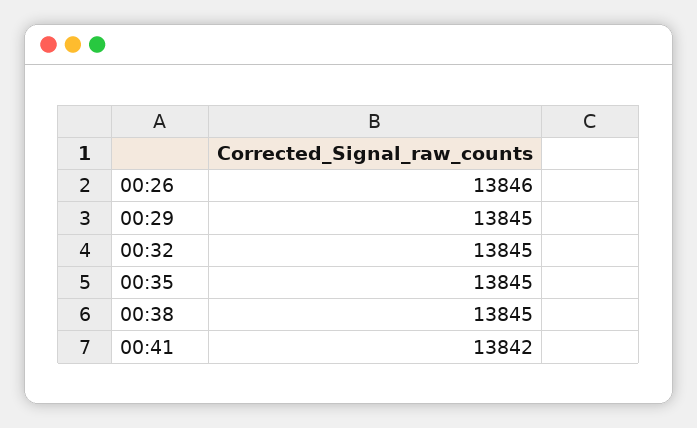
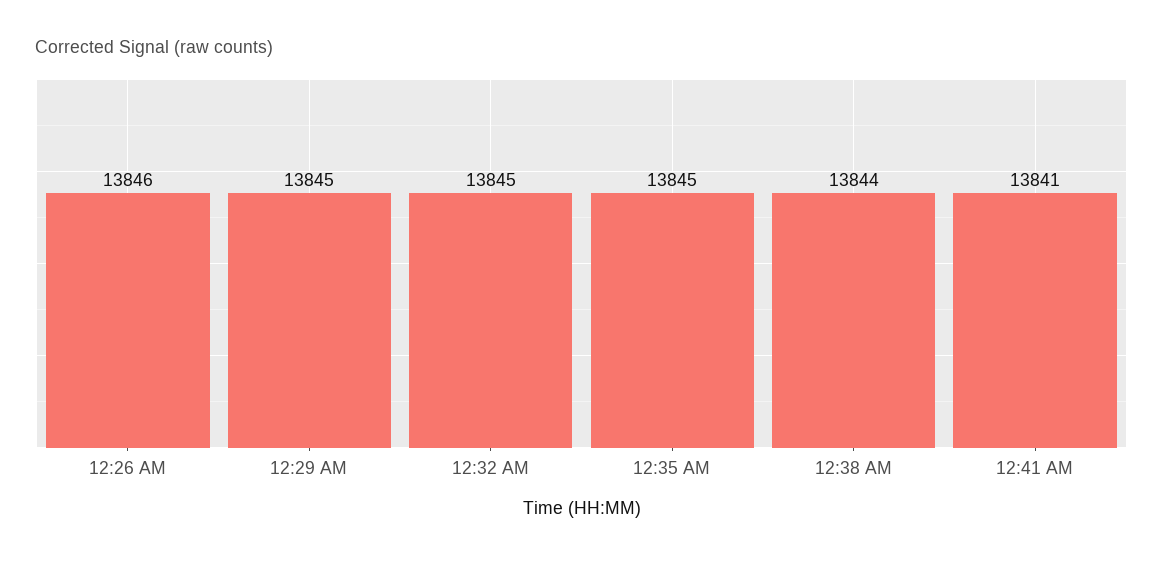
00:38: 13845 -> 13844
00:41: 13842 -> 13841

